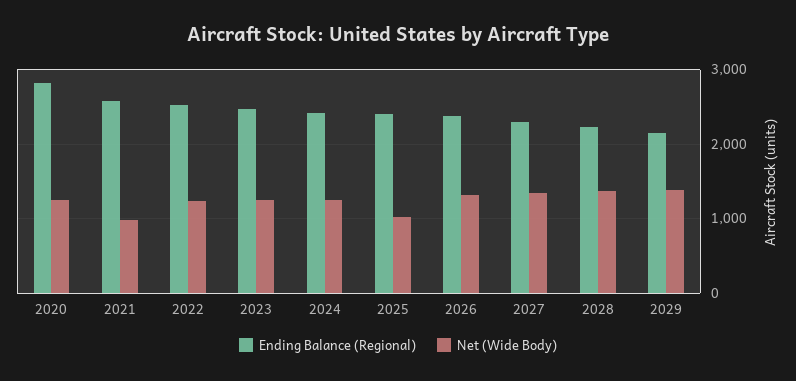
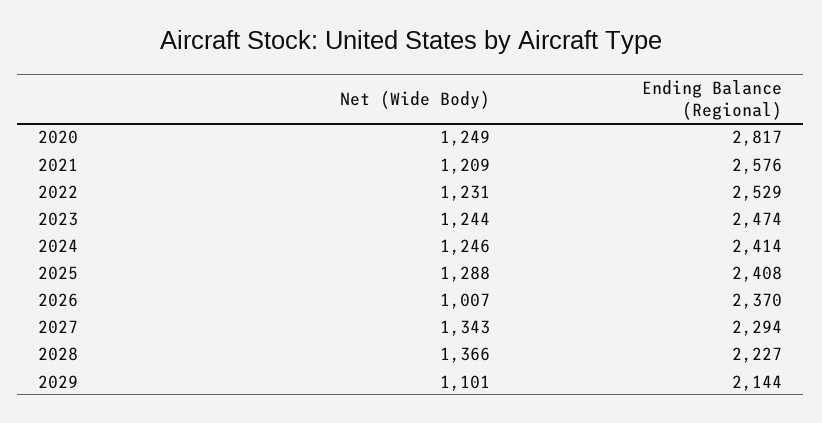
Net (Wide Body), 2021: 1000 -> 1209
Net (Wide Body), 2025: 1000 -> 1288
Net (Wide Body), 2026: 1300 -> 1007
Net (Wide Body), 2029: 1400 -> 1101

